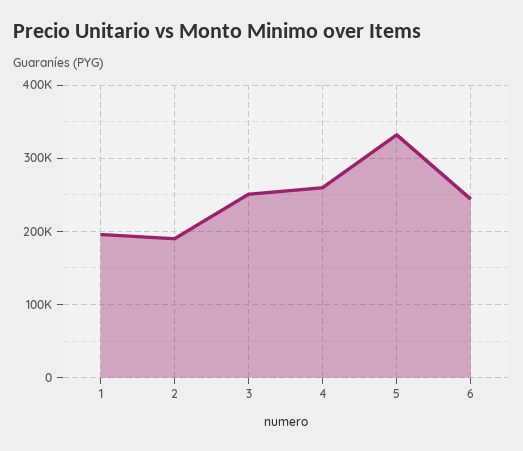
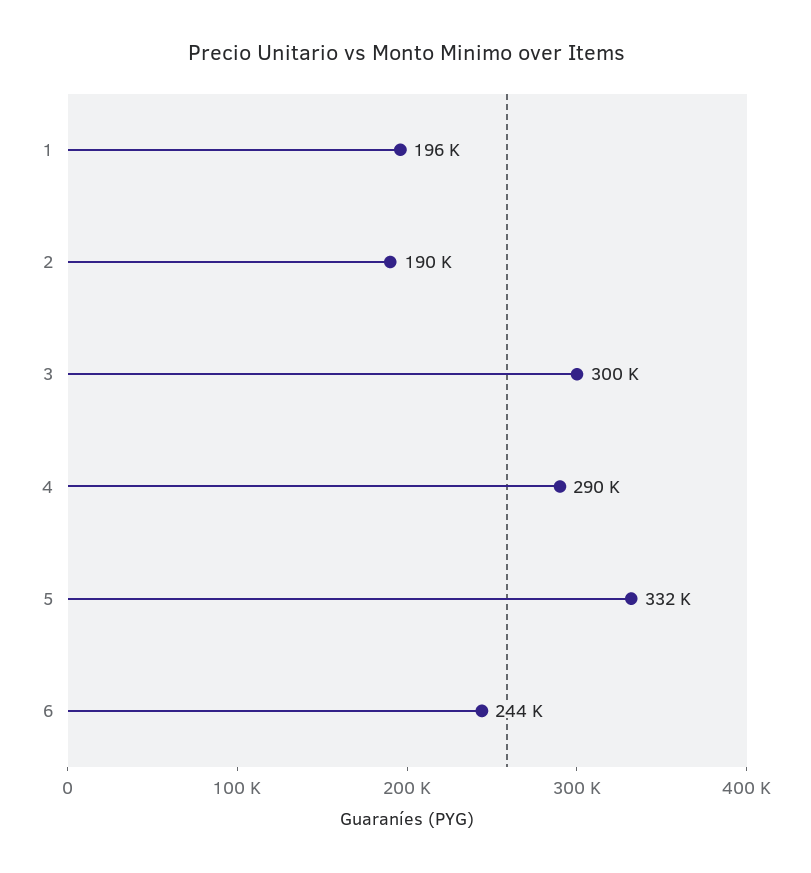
3: 250000 -> 300000
4: 260000 -> 290000

